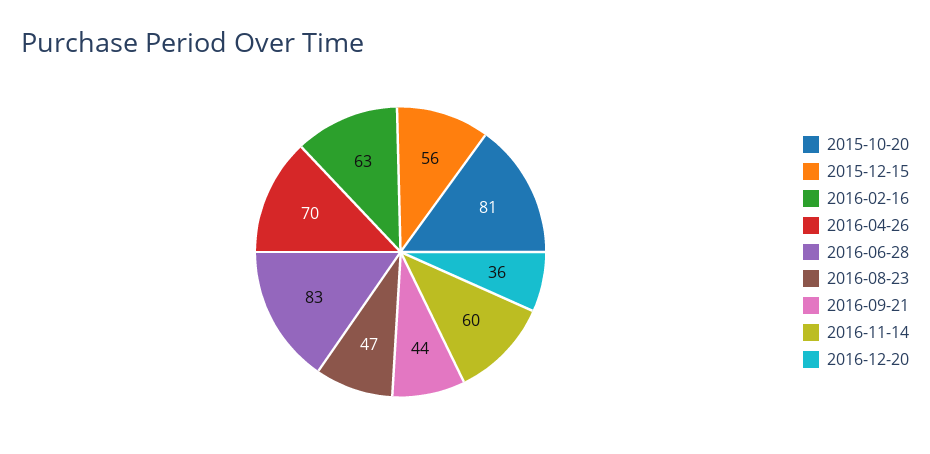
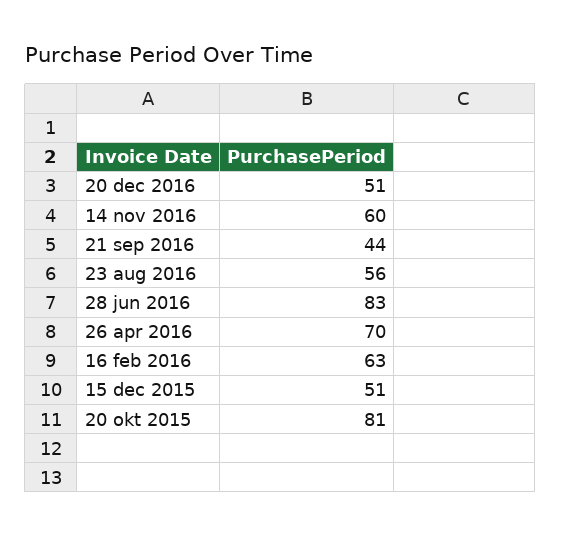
2015-12-15: 56 -> 51
2016-08-23: 47 -> 56
2016-12-20: 36 -> 51

